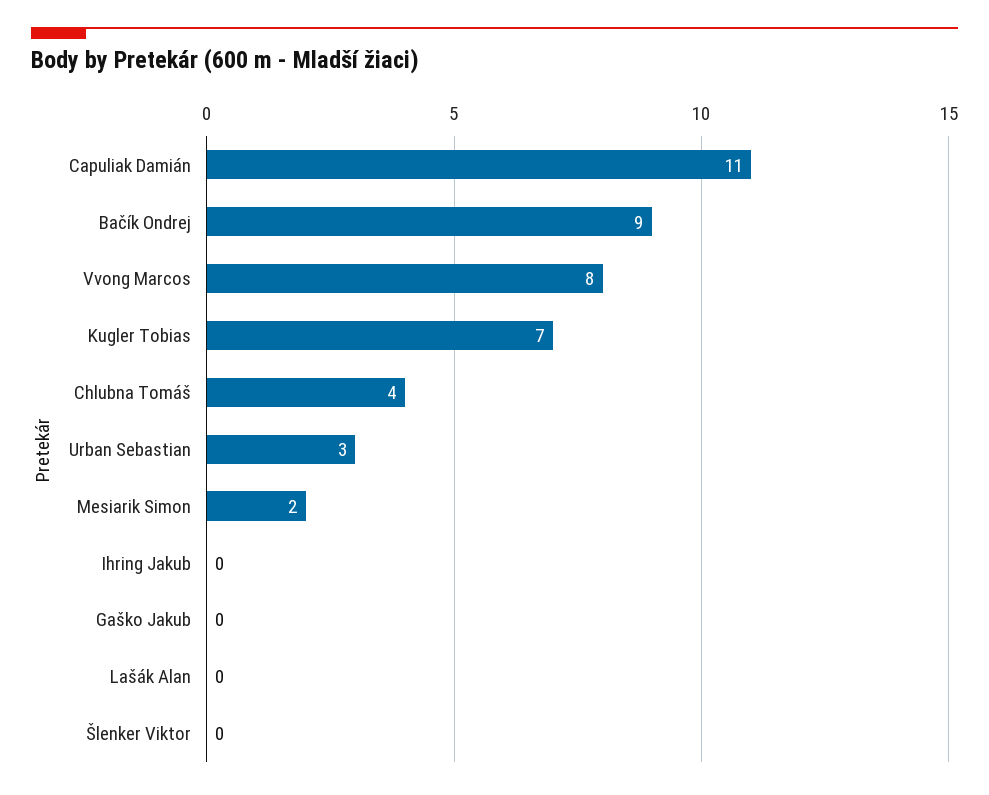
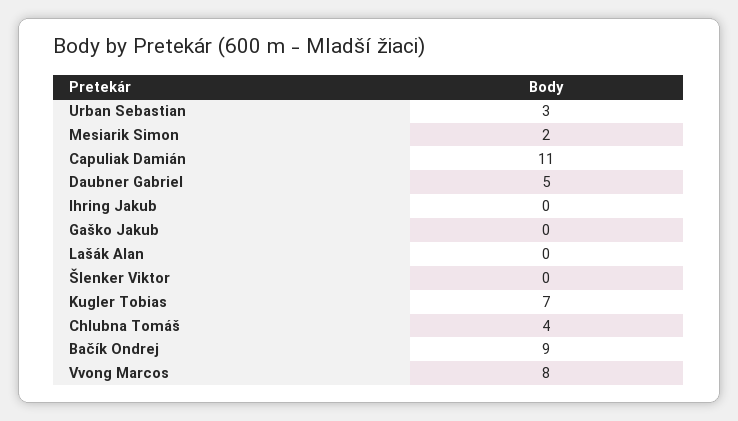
Daubner Gabriel: none -> 5

